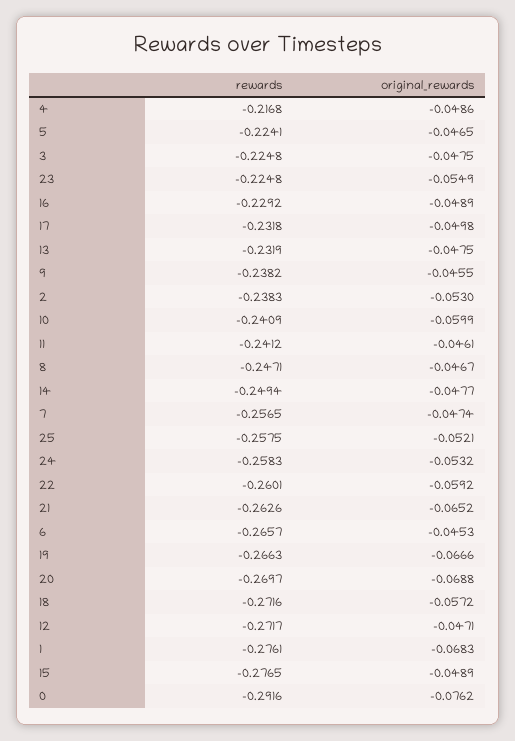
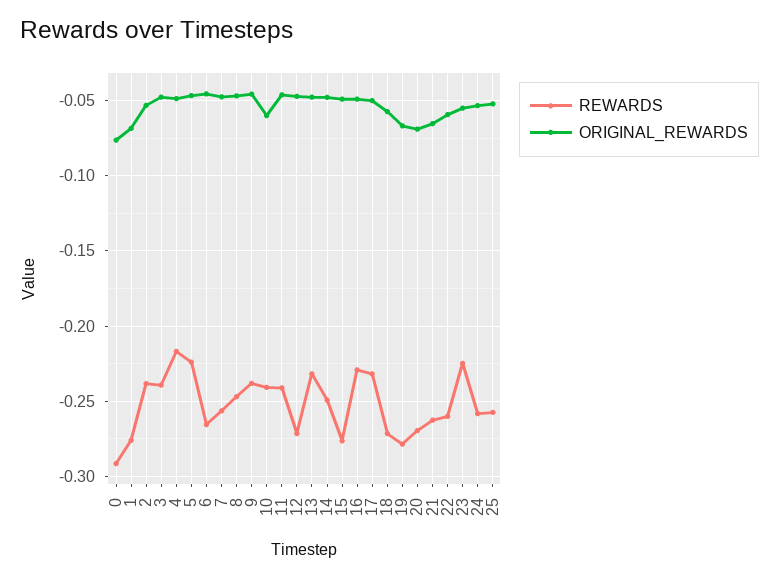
rewards, 3: -0.2248 -> -0.24
rewards, 19: -0.2663 -> -0.28

